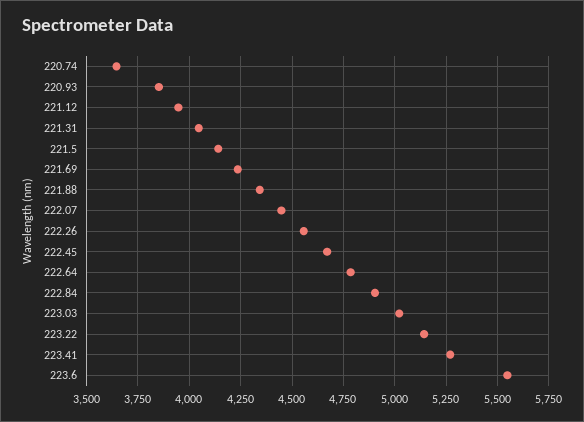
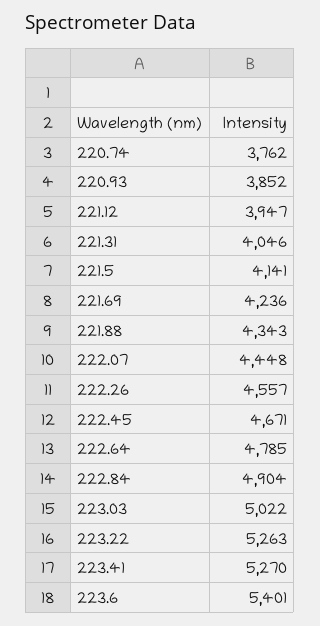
220.74: 3650 -> 3762
223.22: 5150 -> 5263
223.6: 5550 -> 5401

